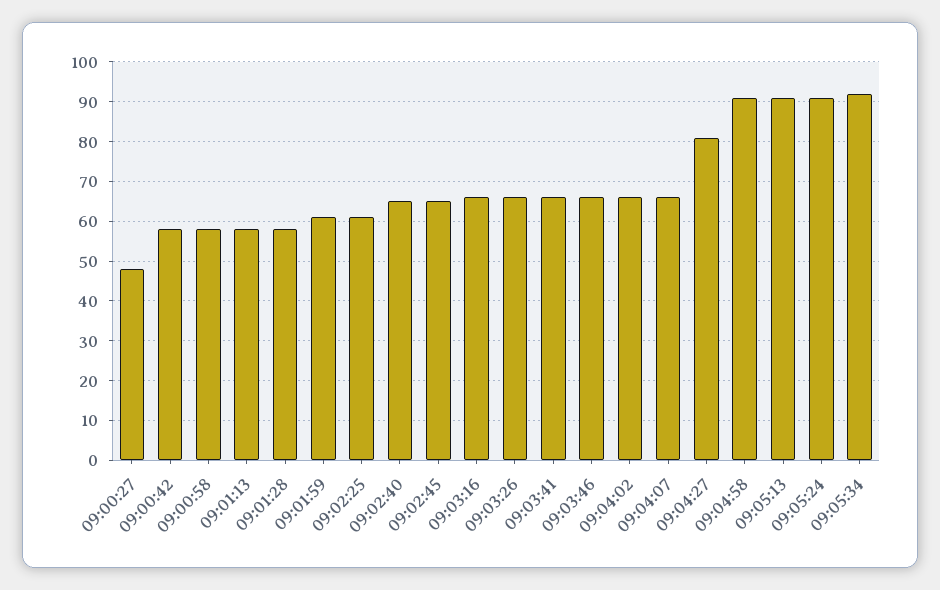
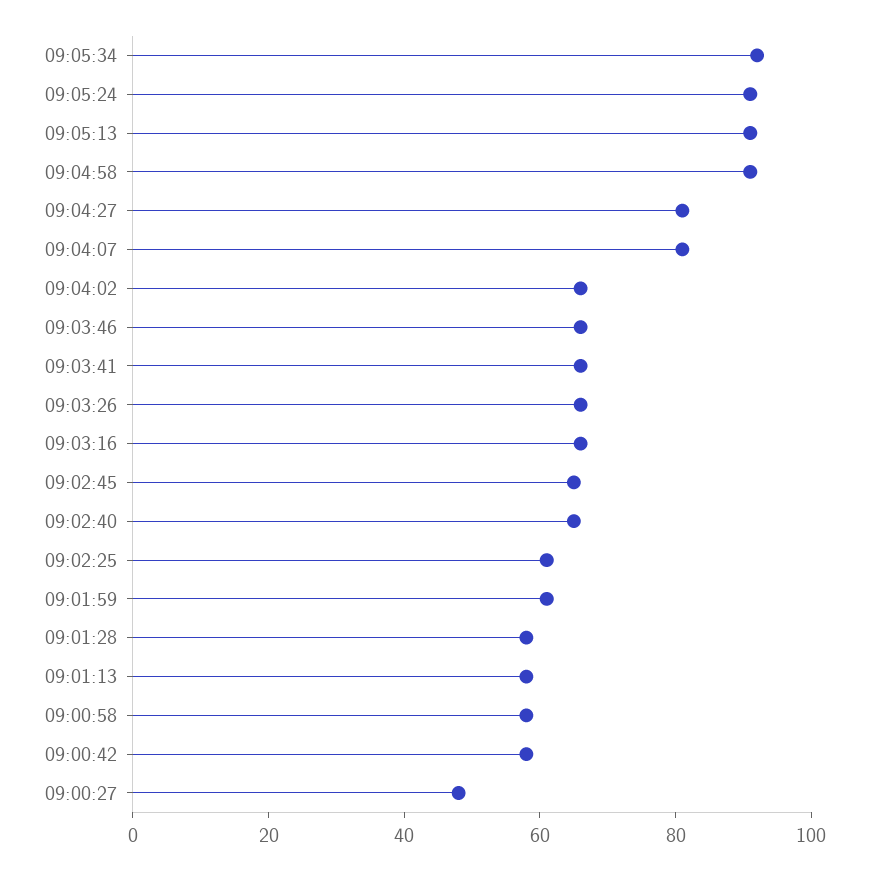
09:04:07: 65 -> 80

